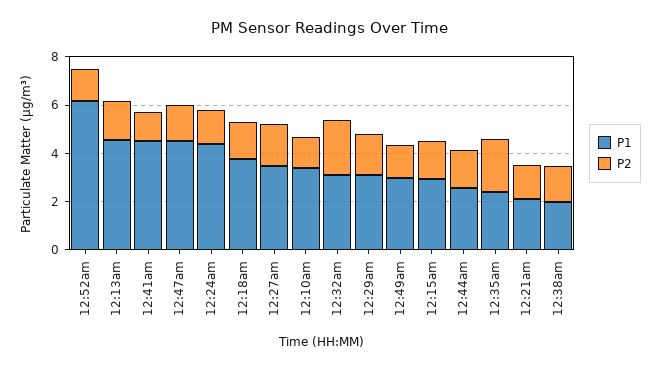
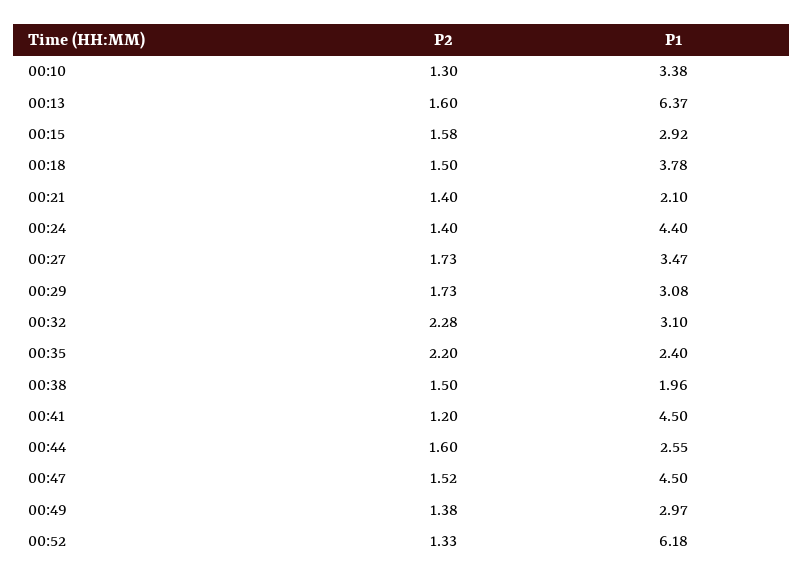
P1, 12:13am: 4.5 -> 6.37

